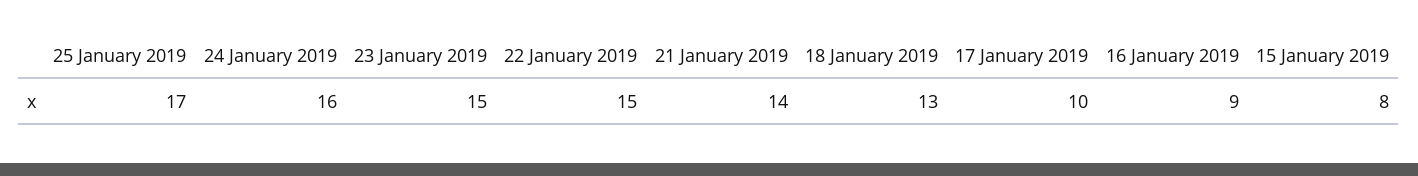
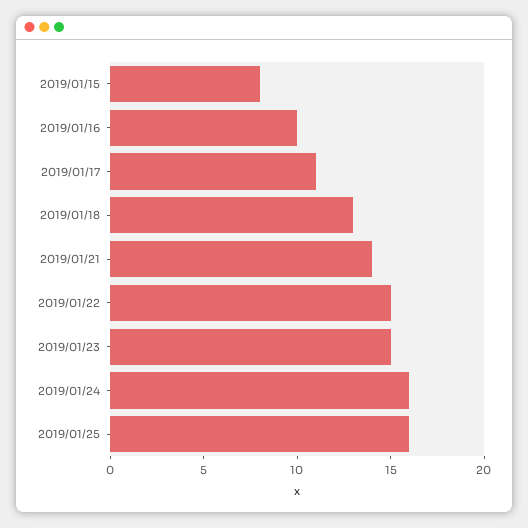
25 January 2019: 17 -> 16
17 January 2019: 10 -> 11
16 January 2019: 9 -> 10

